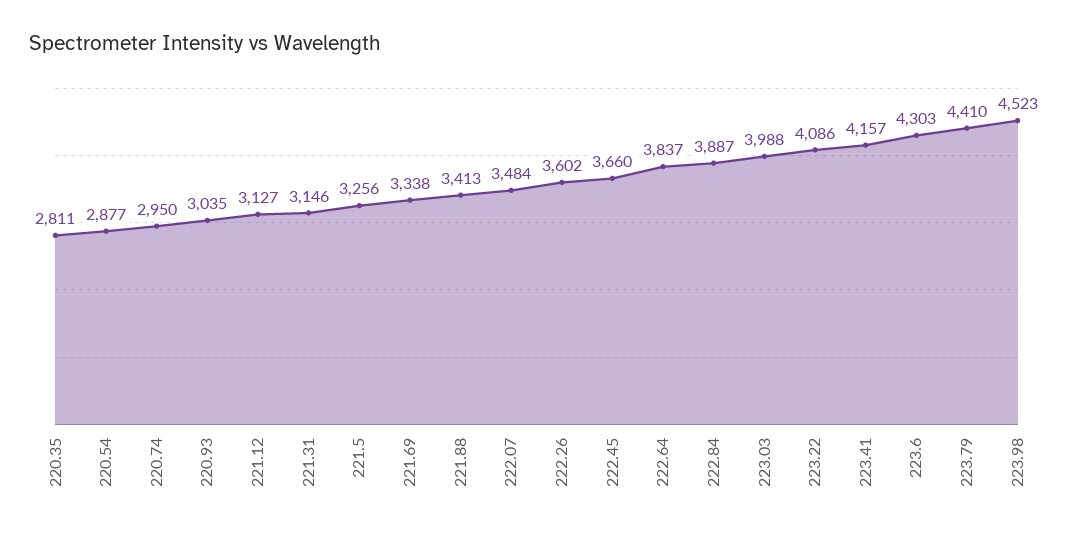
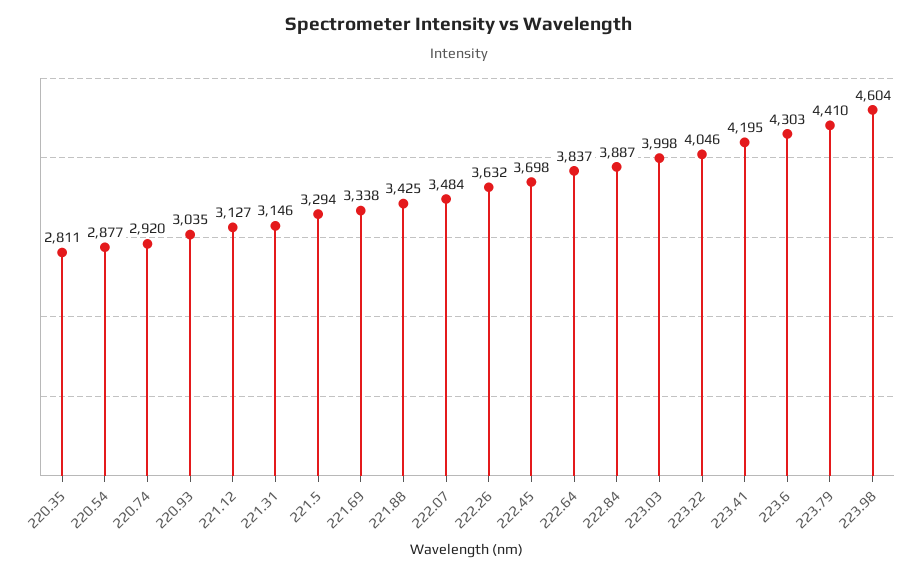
220.74: 2950 -> 2920
221.5: 3256 -> 3294
221.88: 3413 -> 3425
222.26: 3602 -> 3632
222.45: 3660 -> 3698
223.03: 3988 -> 3998
223.22: 4086 -> 4046
223.41: 4157 -> 4195
223.98: 4523 -> 4604

